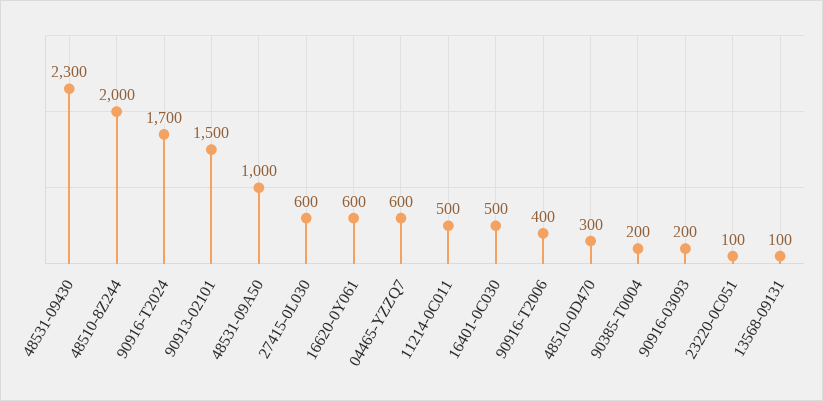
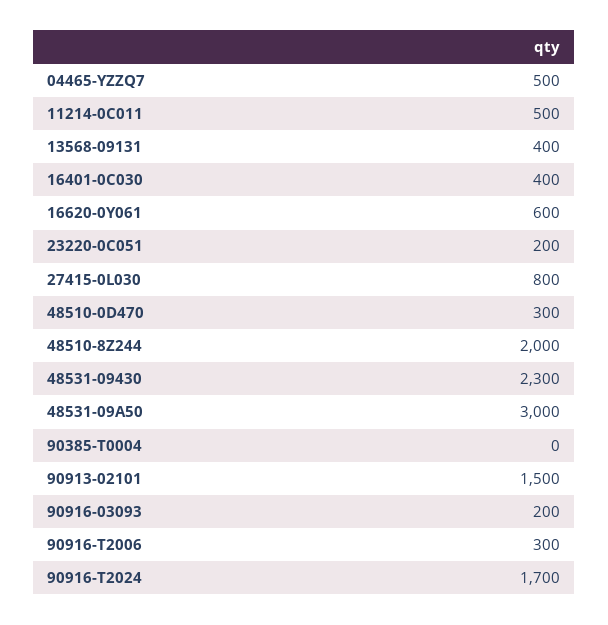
48531-09A50: 1000 -> 3000
27415-0L030: 600 -> 800
04465-YZZQ7: 600 -> 500
16401-0C030: 500 -> 400
90916-T2006: 400 -> 300
90385-T0004: 200 -> 0
23220-0C051: 100 -> 200
13568-09131: 100 -> 400

